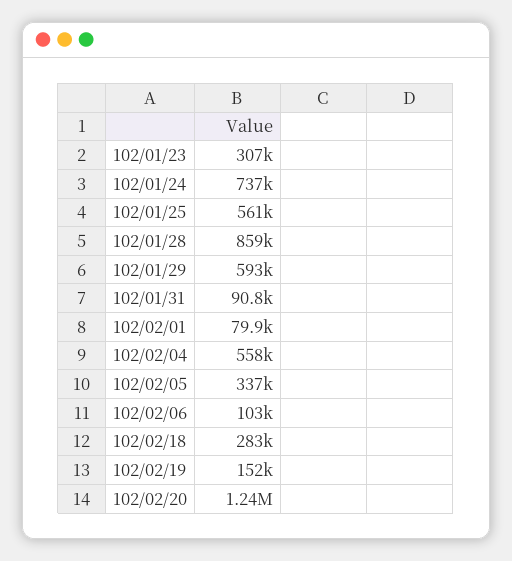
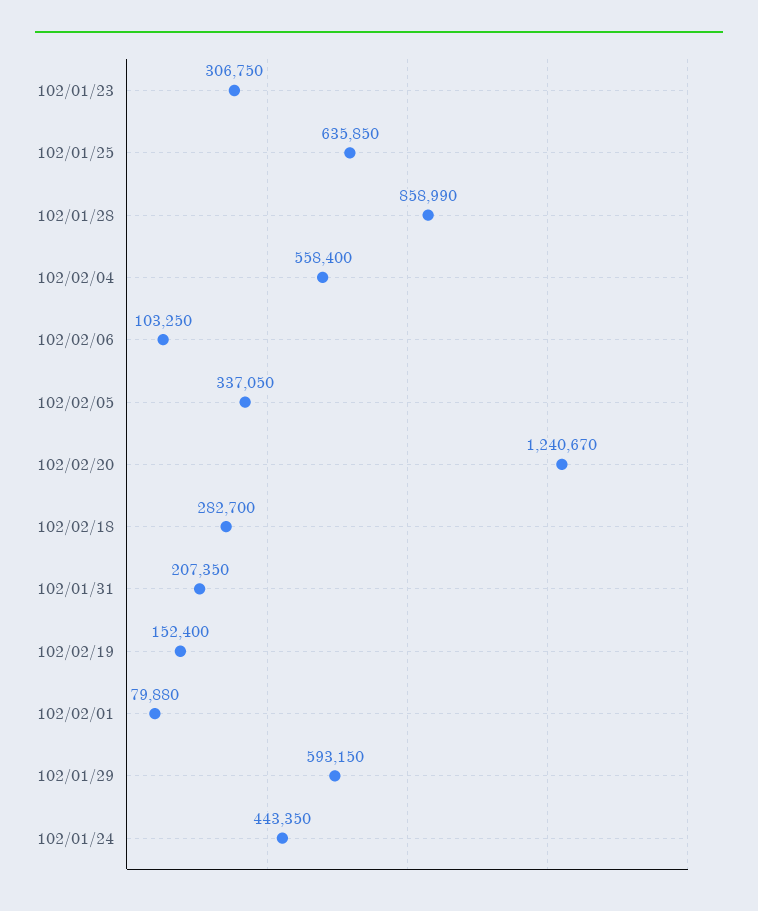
102/01/24: 737000 -> 443350
102/01/25: 561000 -> 635850
102/01/31: 90800 -> 207350

